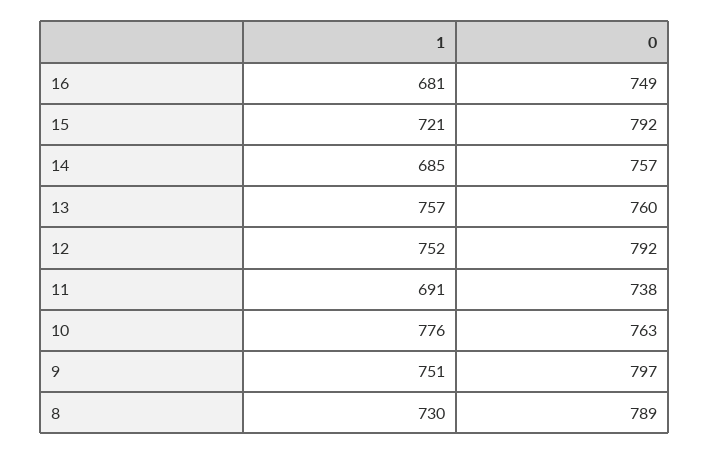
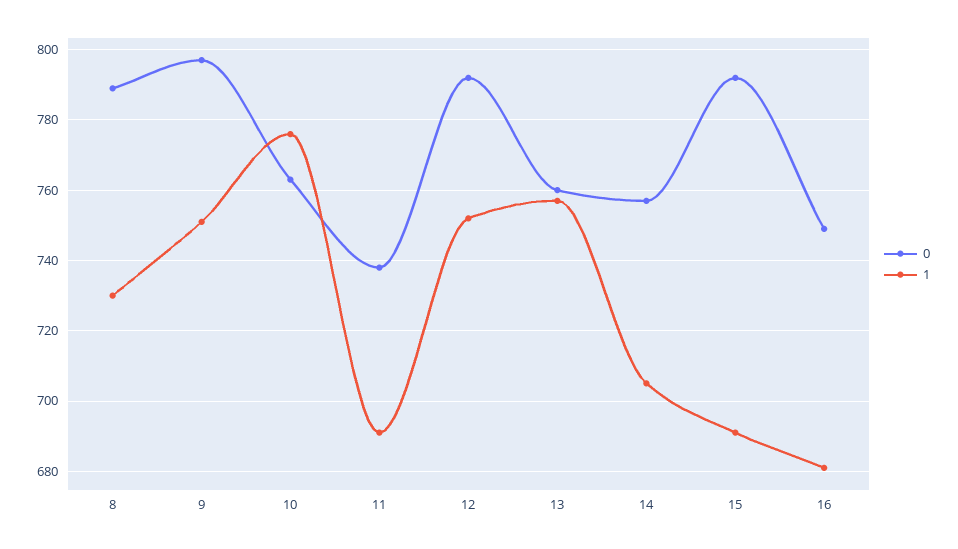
1, 15: 721 -> 690
1, 14: 685 -> 705

